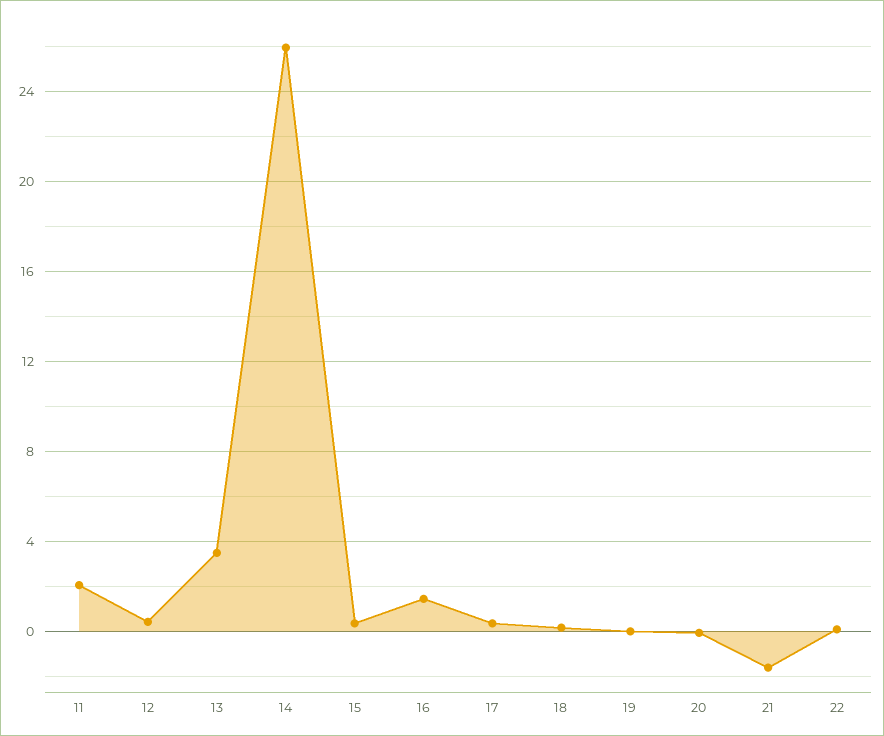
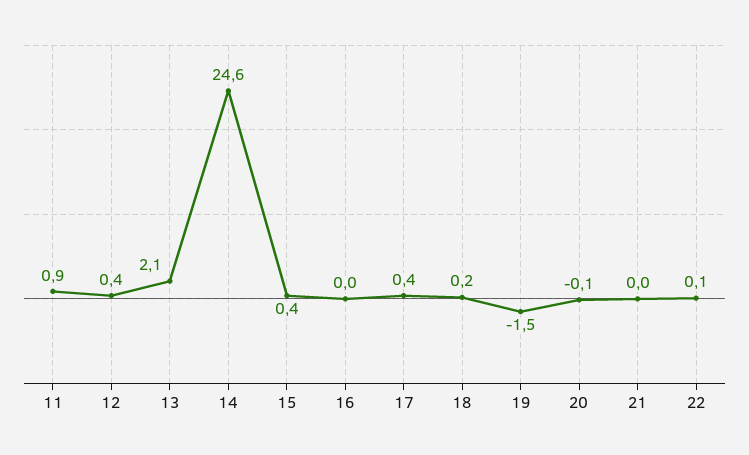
11: 2 -> 0.9
13: 3.5 -> 2.1
14: 26 -> 24.6
16: 1.5 -> 0
19: 0 -> -1.5
21: -1.5 -> 0

